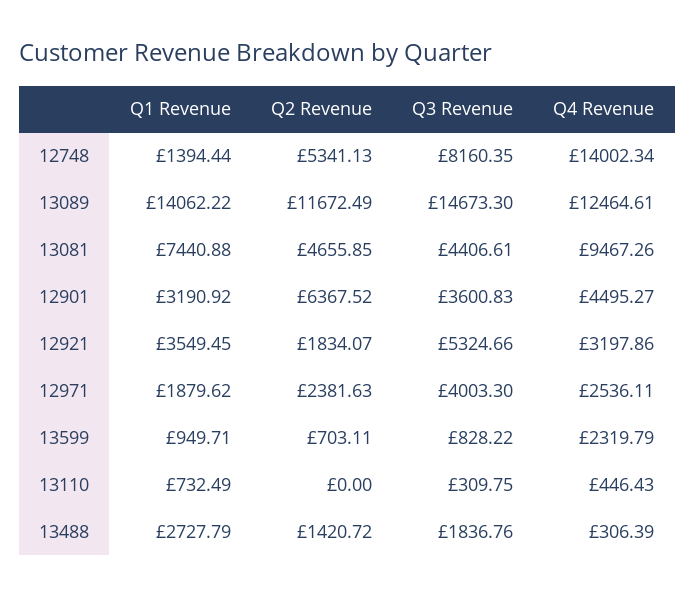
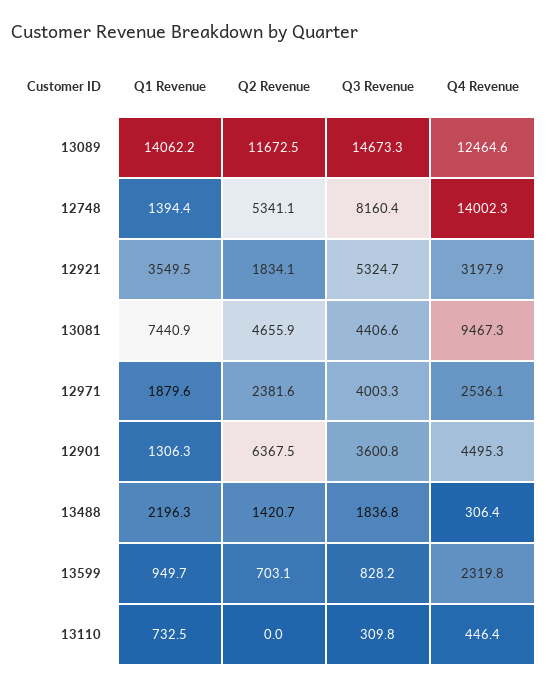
Q1 Revenue, 12901: 3190.92 -> 1306.3
Q1 Revenue, 13488: 2727.79 -> 2196.3

